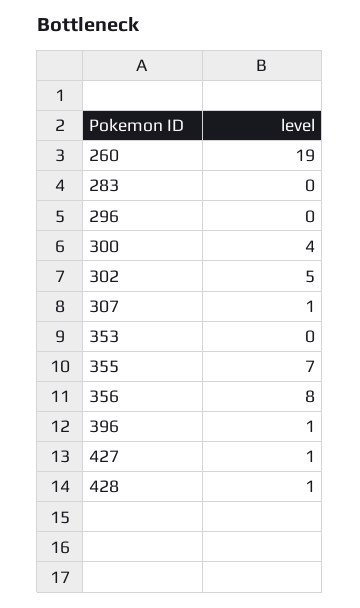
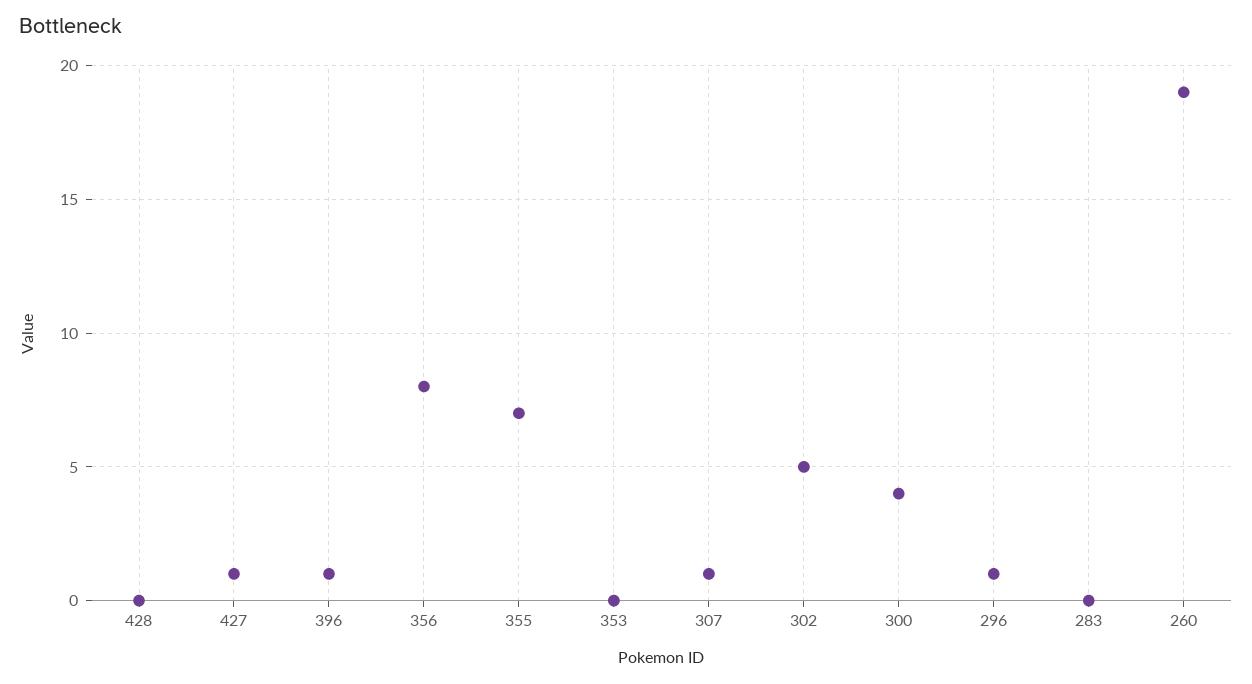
296: 0 -> 1
428: 1 -> 0

